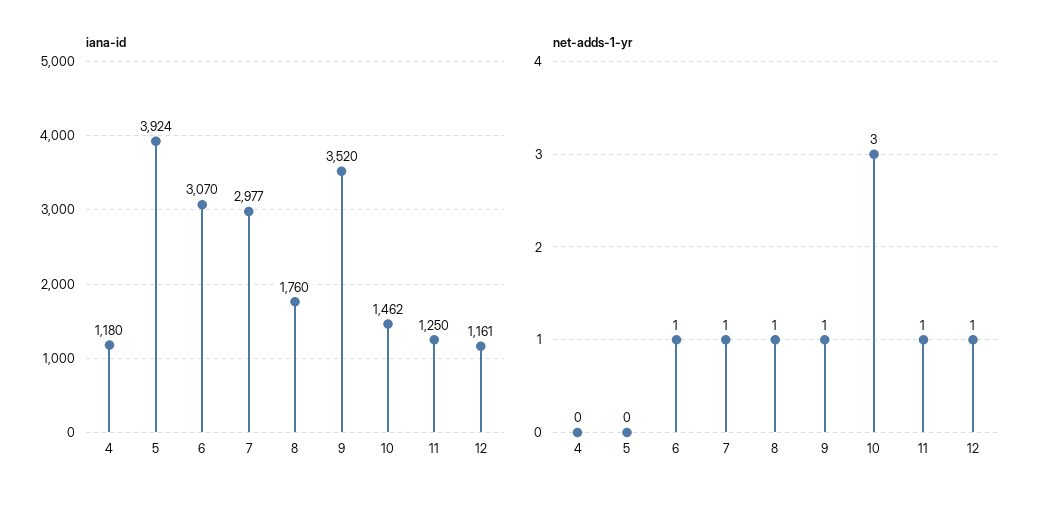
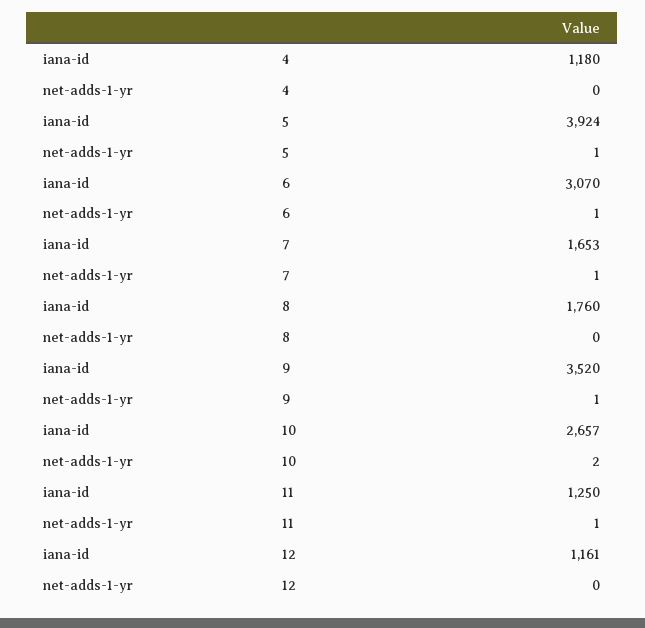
iana-id, 7: 2977 -> 1653
iana-id, 10: 1462 -> 2657
net-adds-1-yr, 5: 0 -> 1
net-adds-1-yr, 8: 1 -> 0
net-adds-1-yr, 10: 3 -> 2
net-adds-1-yr, 12: 1 -> 0

